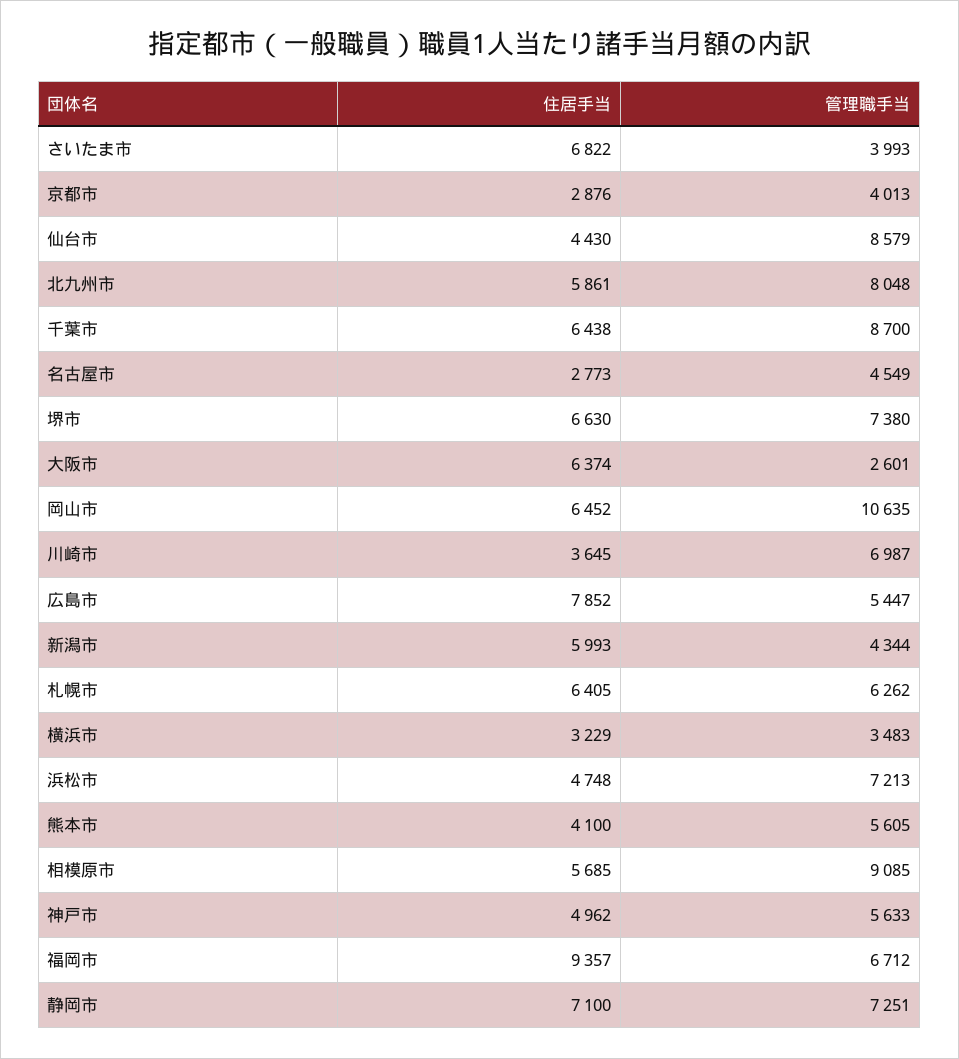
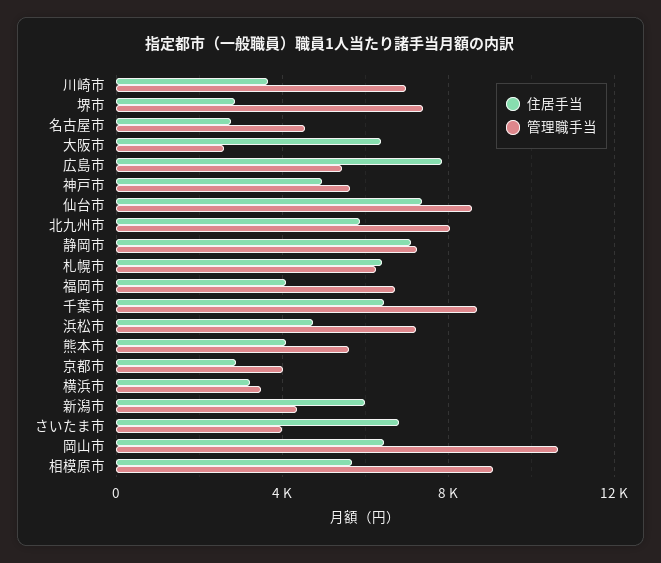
住居手当, 仙台市: 4430 -> 7500
住居手当, 堺市: 6630 -> 3000
住居手当, 福岡市: 9357 -> 4000

